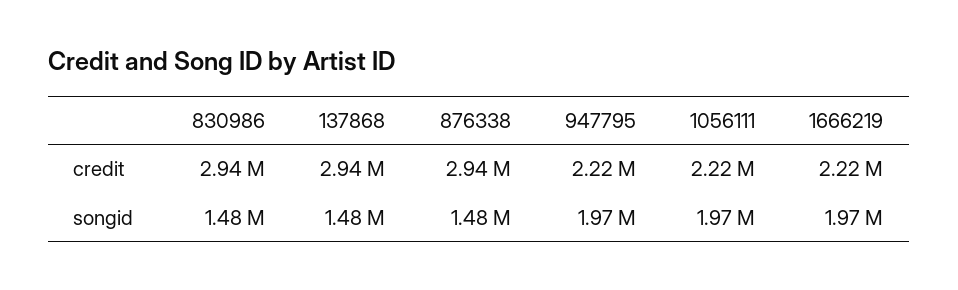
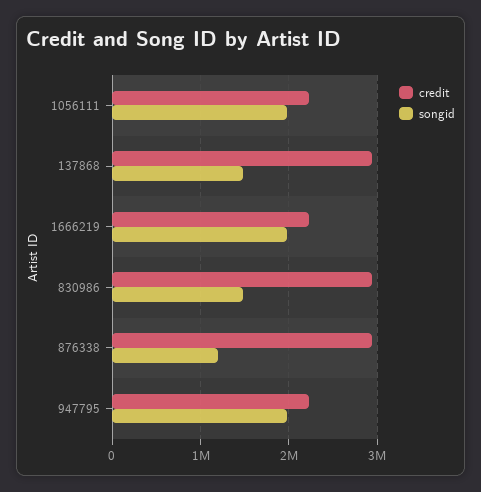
songid, 876338: 1480000 -> 1200000

